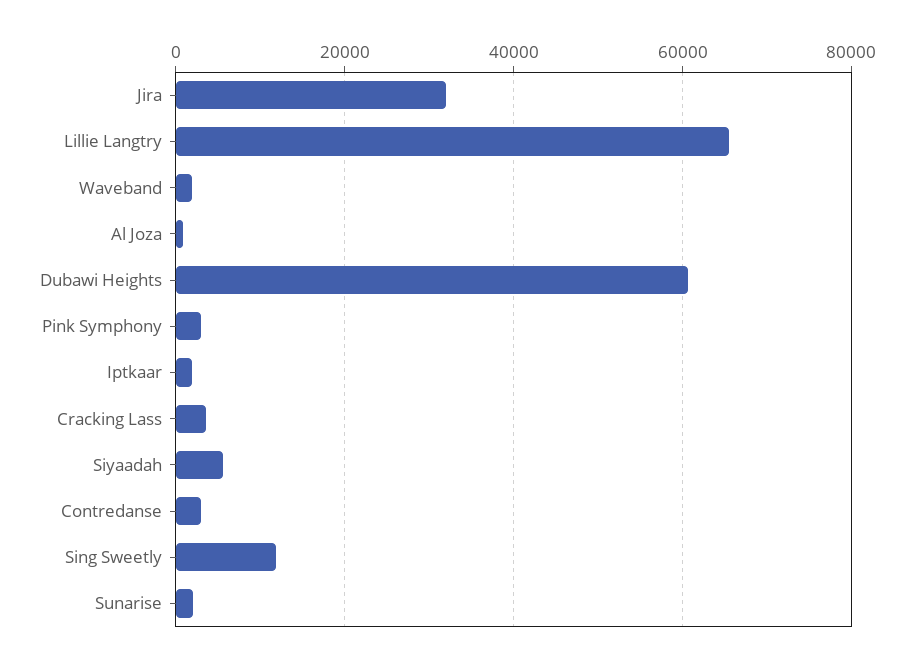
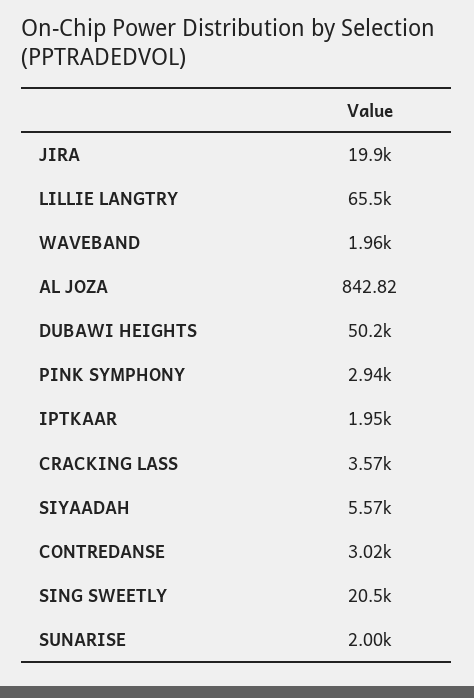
Jira: 32000 -> 19900
Dubawi Heights: 60000 -> 50200
Sing Sweetly: 12000 -> 20500

